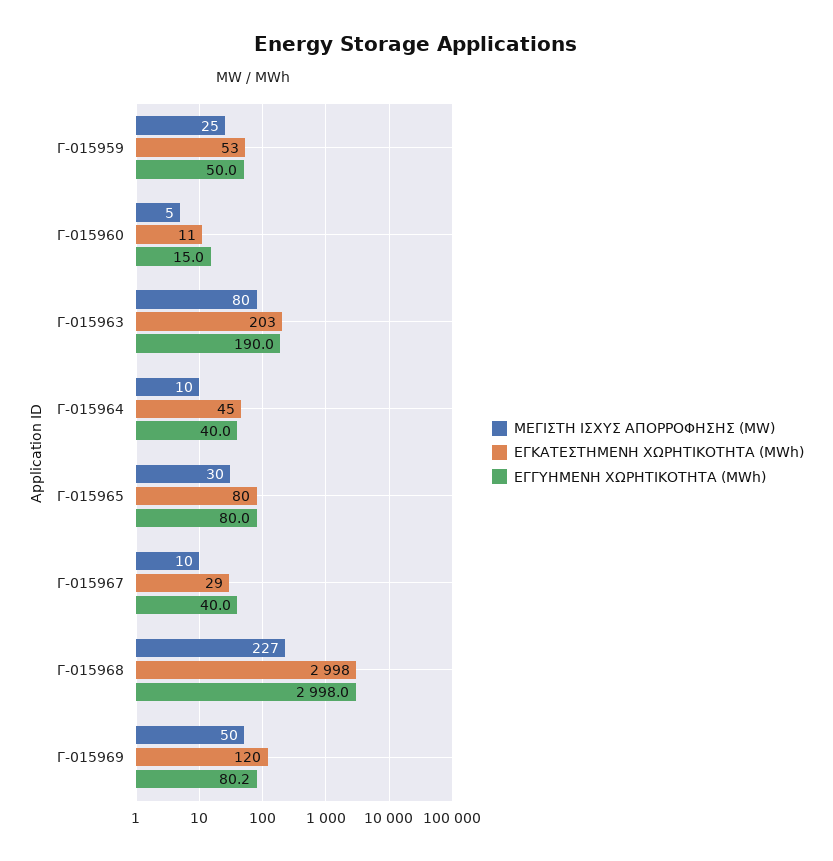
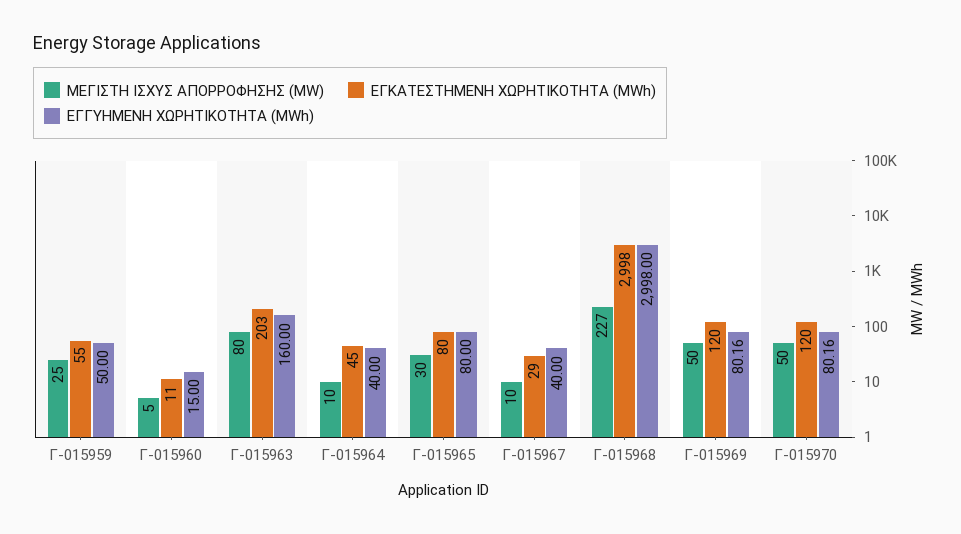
ΕΓΚΑΤΕΣΤΗΜΕΝΗ ΧΩΡΗΤΙΚΟΤΗΤΑ (MWh), Γ-015959: 53 -> 55
ΕΓΓΥΗΜΕΝΗ ΧΩΡΗΤΙΚΟΤΗΤΑ (MWh), Γ-015963: 190 -> 160
ΜΕΓΙΣΤΗ ΙΣΧΥΣ ΑΠΟΡΡΟΦΗΣΗΣ (MW), Γ-015970: none -> 50
ΕΓΚΑΤΕΣΤΗΜΕΝΗ ΧΩΡΗΤΙΚΟΤΗΤΑ (MWh), Γ-015970: none -> 120
ΕΓΓΥΗΜΕΝΗ ΧΩΡΗΤΙΚΟΤΗΤΑ (MWh), Γ-015970: none -> 80.16

